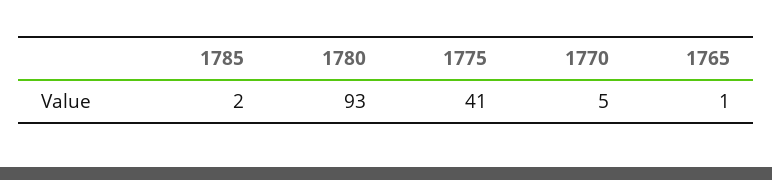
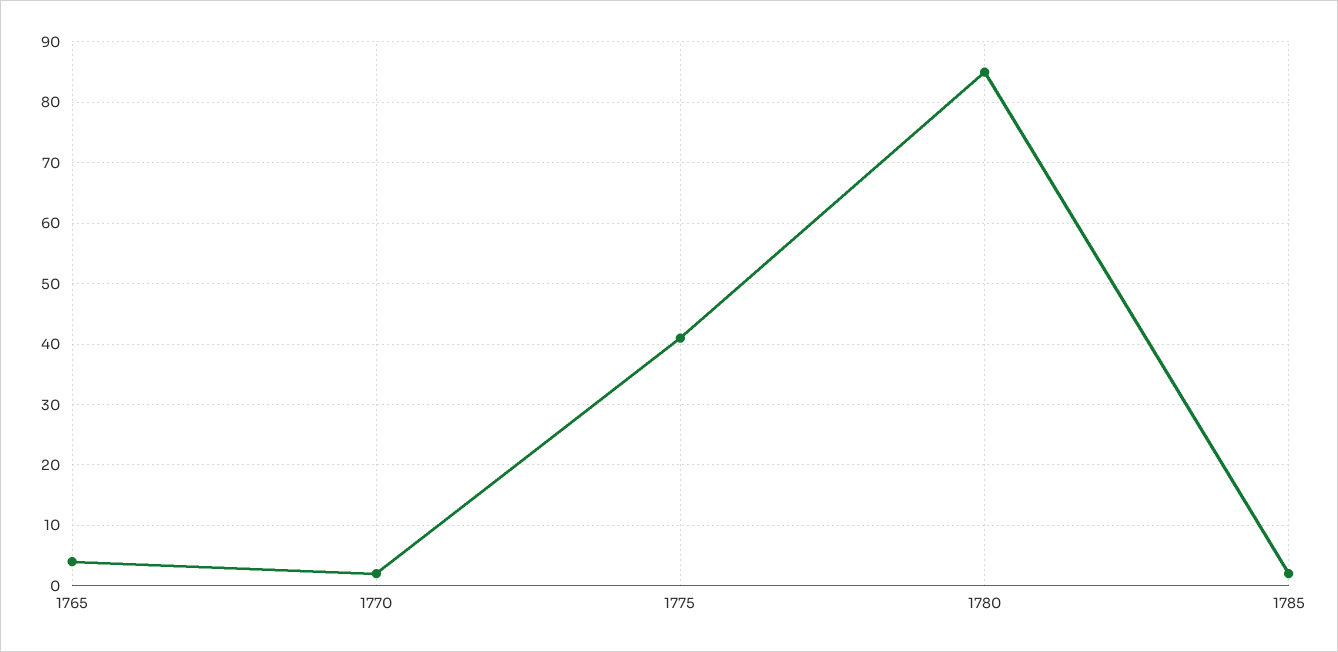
1780: 93 -> 85
1770: 5 -> 2
1765: 1 -> 4

